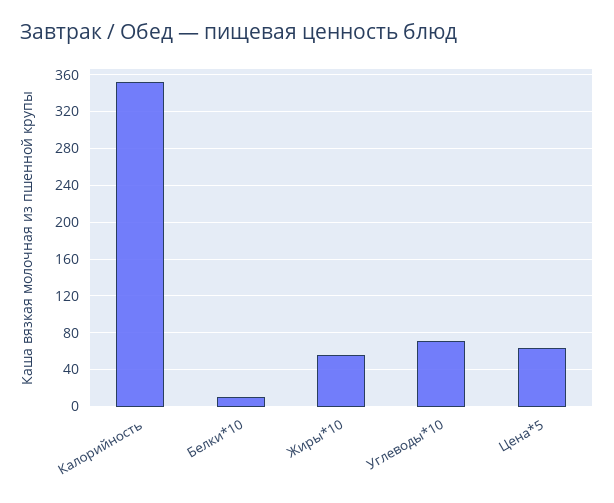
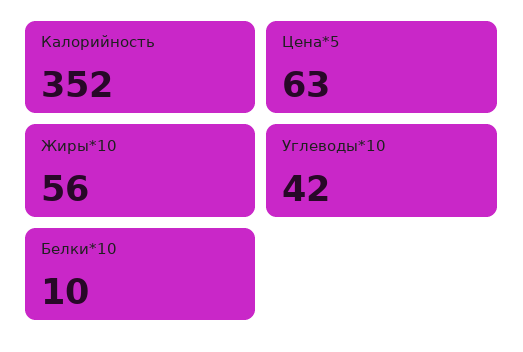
Углеводы*10: 70 -> 42

